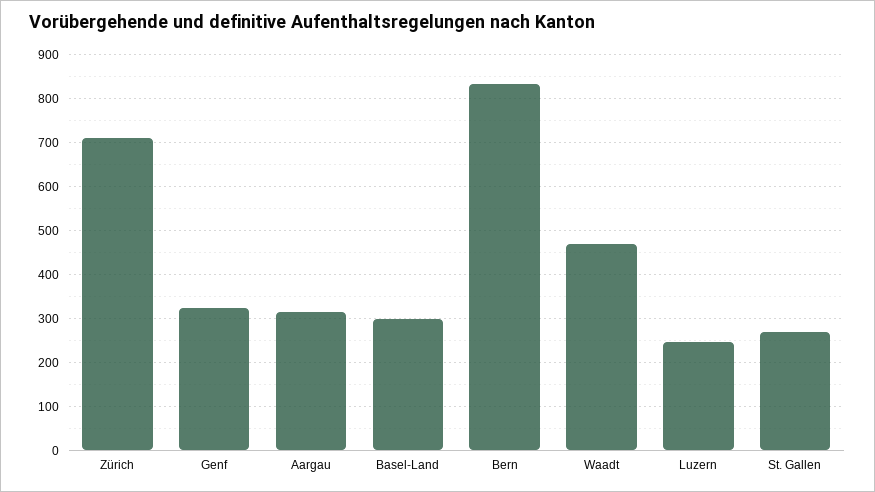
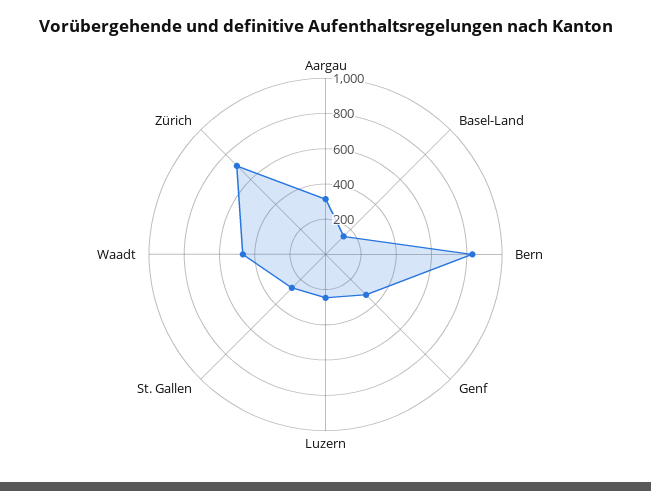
Basel-Land: 300 -> 150

